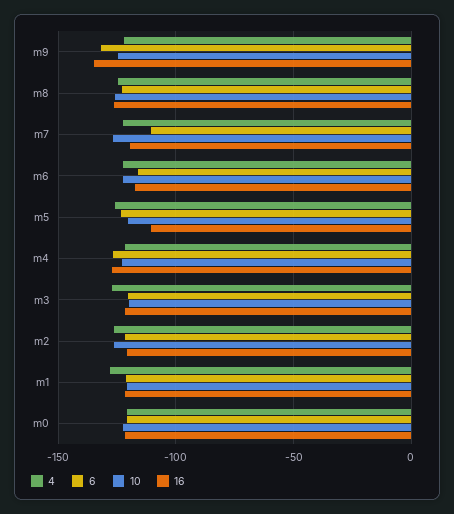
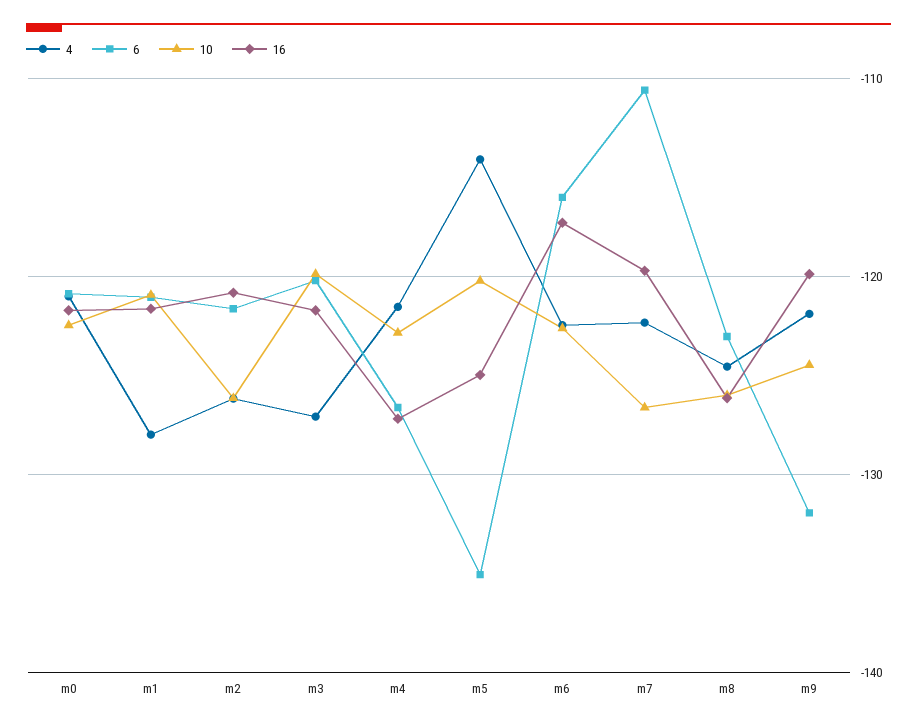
16, m9: -135 -> -120
4, m5: -125 -> -114
6, m5: -125 -> -135
16, m5: -110 -> -125

